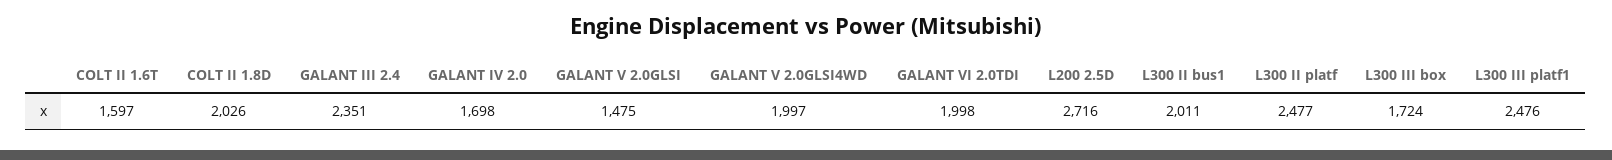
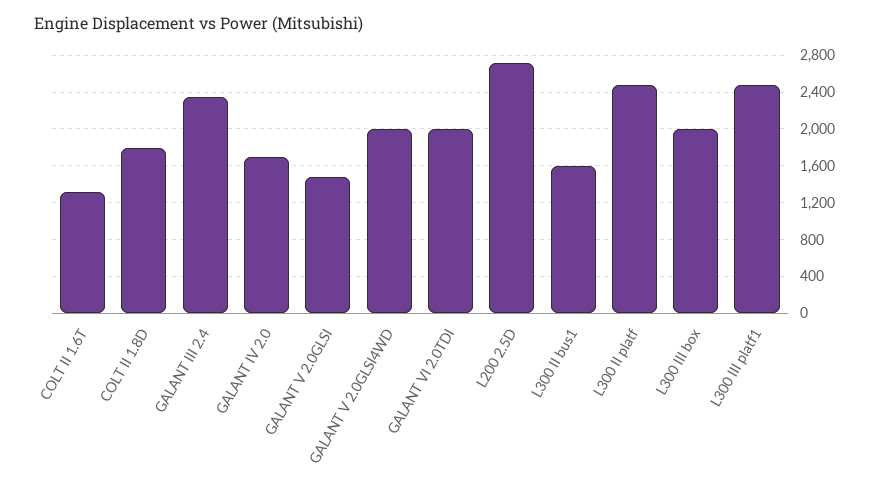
COLT II 1.6T: 1597 -> 1300
COLT II 1.8D: 2026 -> 1800
L300 II bus1: 2011 -> 1600
L300 III box: 1724 -> 2000

